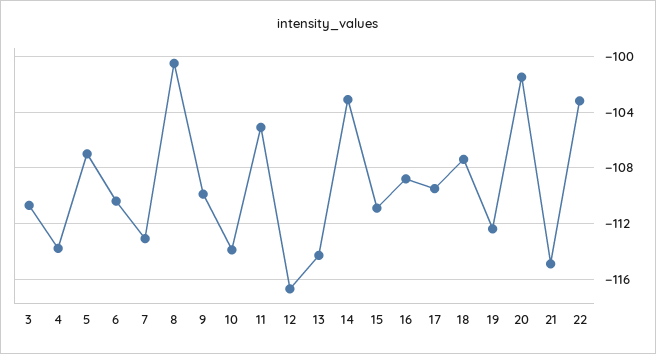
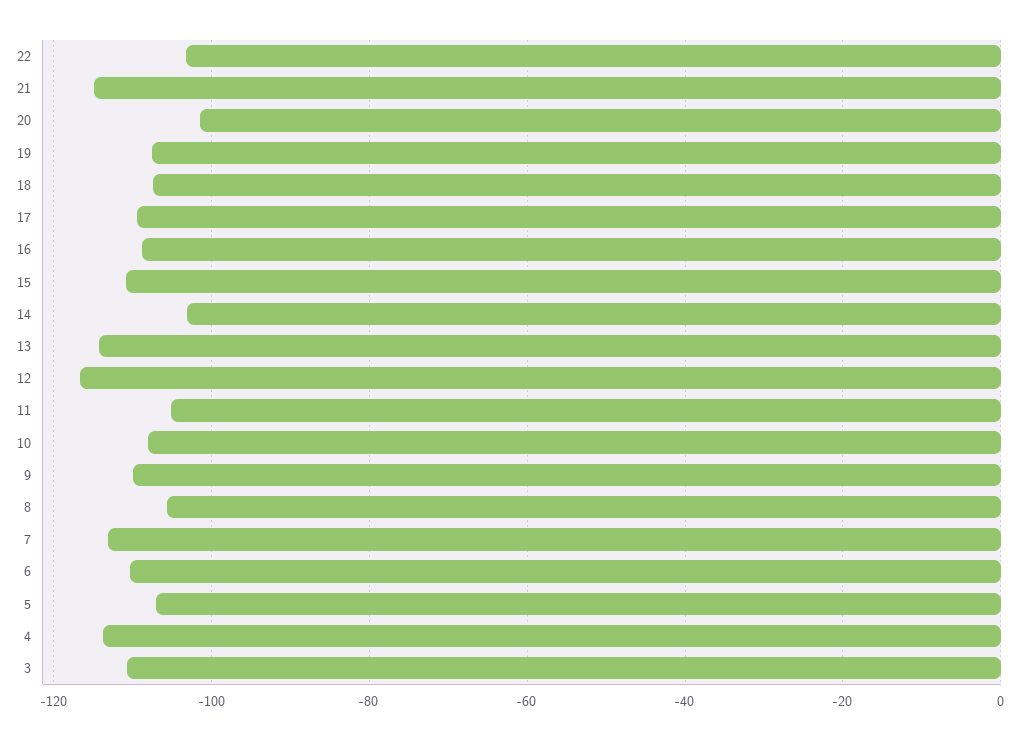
8: -100.5 -> -106
10: -114 -> -108
19: -112.5 -> -108

